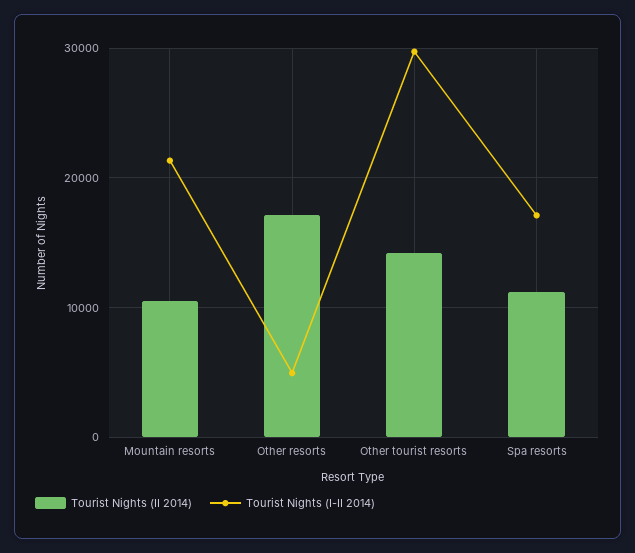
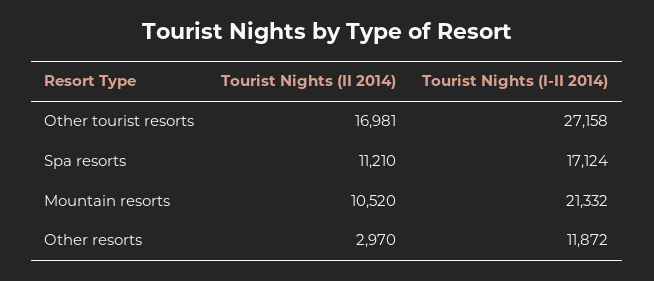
Tourist Nights (II 2014), Other resorts: 17000 -> 2970
Tourist Nights (I-II 2014), Other resorts: 5000 -> 11872
Tourist Nights (II 2014), Other tourist resorts: 14000 -> 16981
Tourist Nights (I-II 2014), Other tourist resorts: 30000 -> 27158

